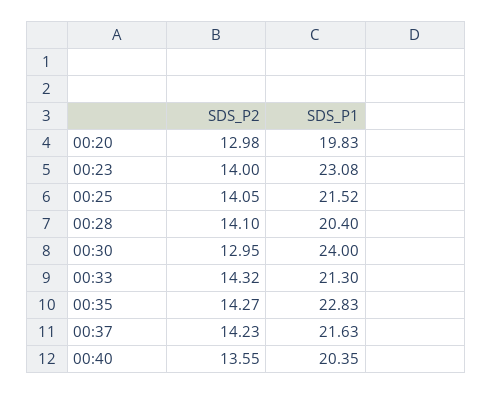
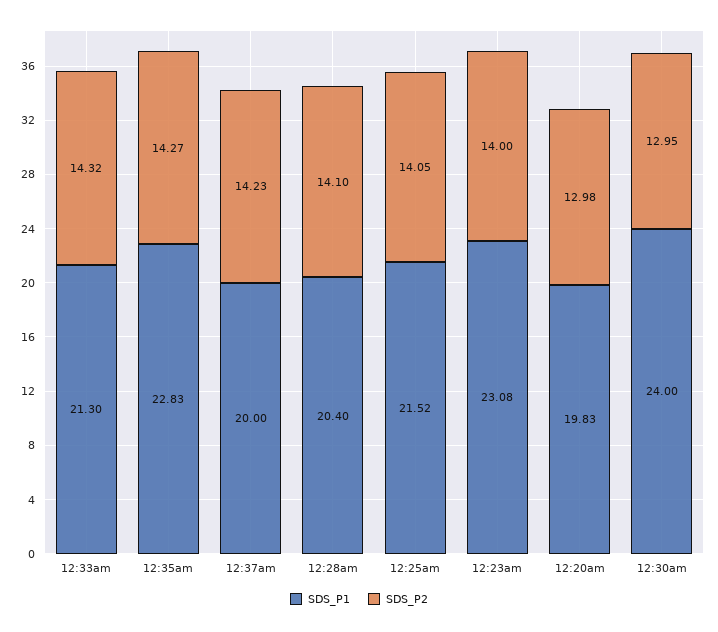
SDS_P1, 00:37: 21.63 -> 20
SDS_P2, 00:40: 13.55 -> none
SDS_P1, 00:40: 20.35 -> none

